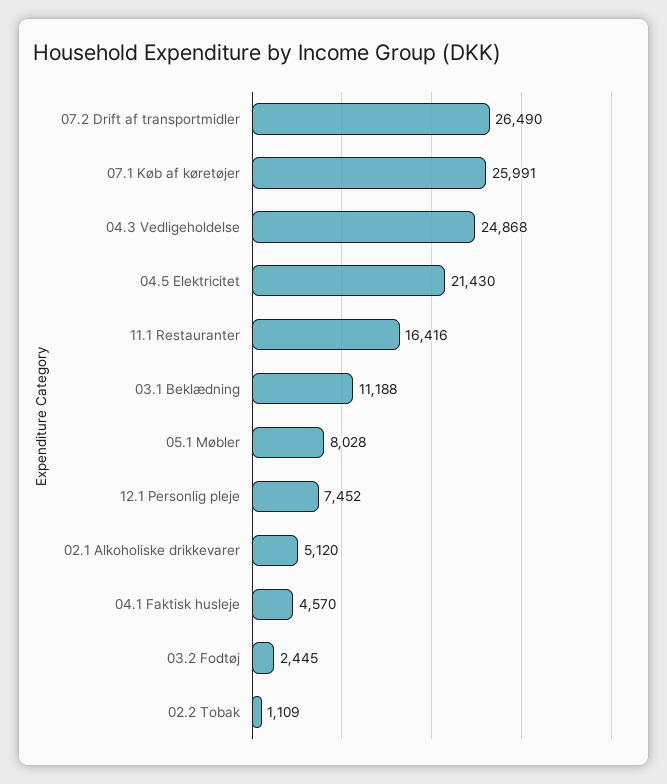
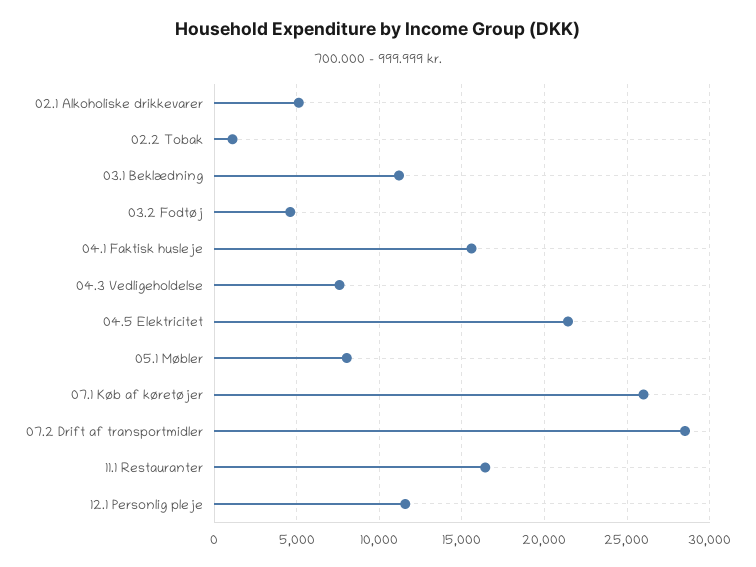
07.2 Drift af transportmidler: 26490 -> 28500
04.3 Vedligeholdelse: 24868 -> 7500
12.1 Personlig pleje: 7452 -> 11500
04.1 Faktisk husleje: 4570 -> 15500
03.2 Fodtøj: 2445 -> 4500

